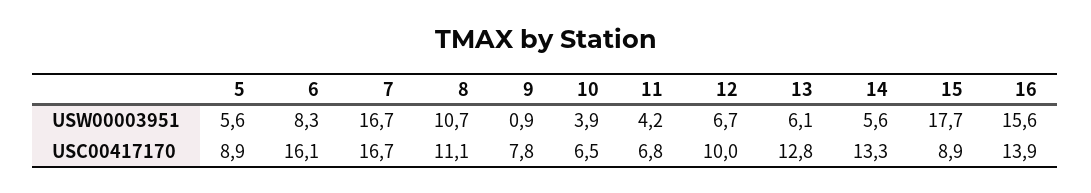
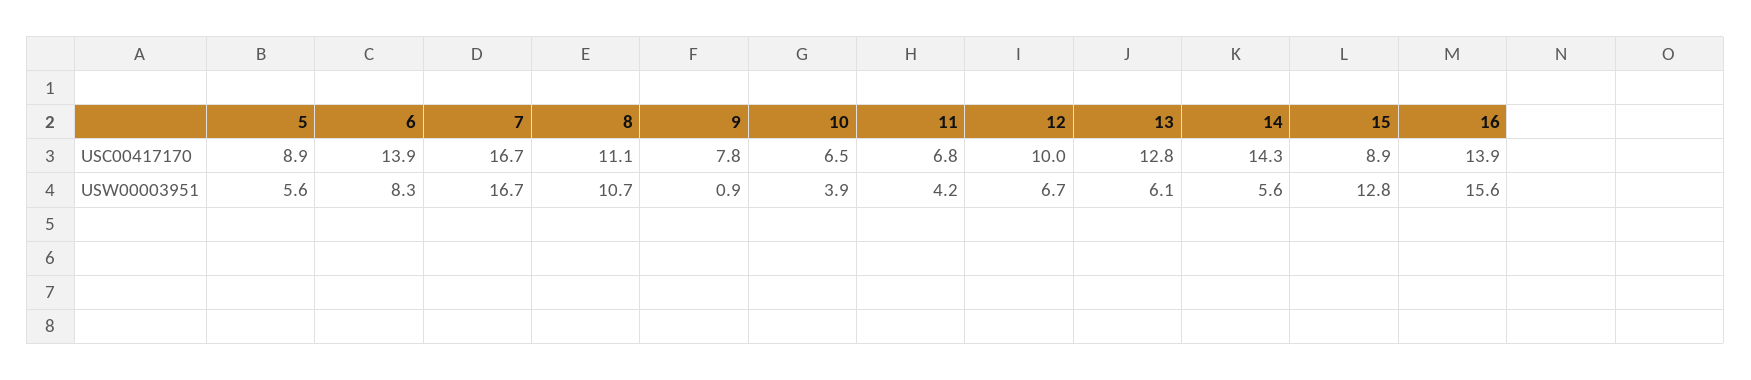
15, USW00003951: 17.7 -> 12.8
6, USC00417170: 16.1 -> 13.9
14, USC00417170: 13.3 -> 14.3

